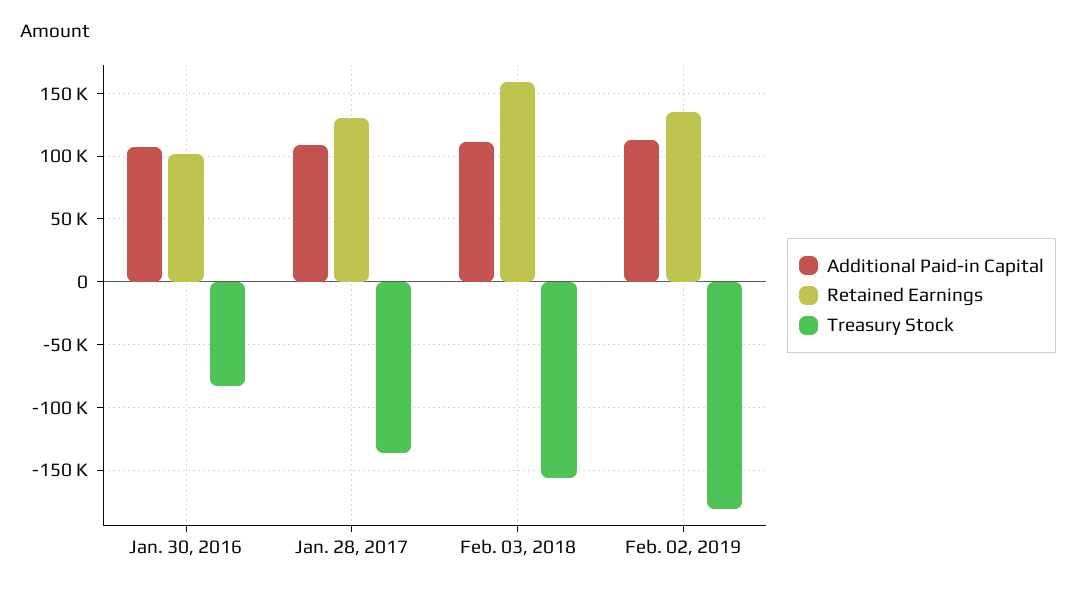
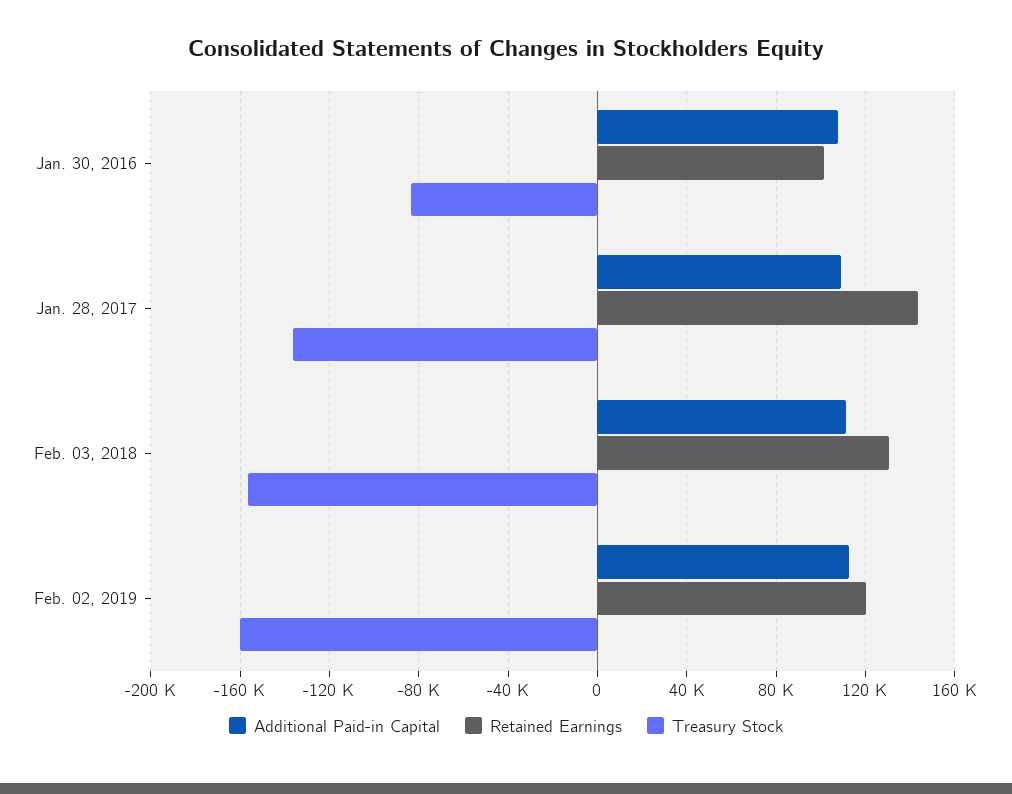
Retained Earnings, Jan. 28, 2017: 130000 -> 145000
Retained Earnings, Feb. 03, 2018: 160000 -> 130000
Retained Earnings, Feb. 02, 2019: 135000 -> 120000
Treasury Stock, Feb. 02, 2019: -180000 -> -160000

